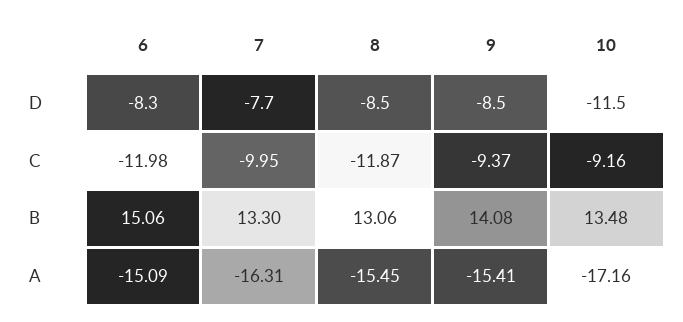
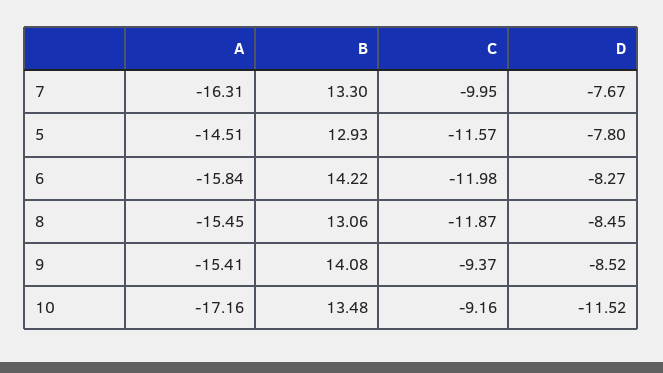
6, B: 15.06 -> 14.22
6, A: -15.09 -> -15.84
5, A: none -> -14.51
5, B: none -> 12.93
5, C: none -> -11.57
5, D: none -> -7.8

